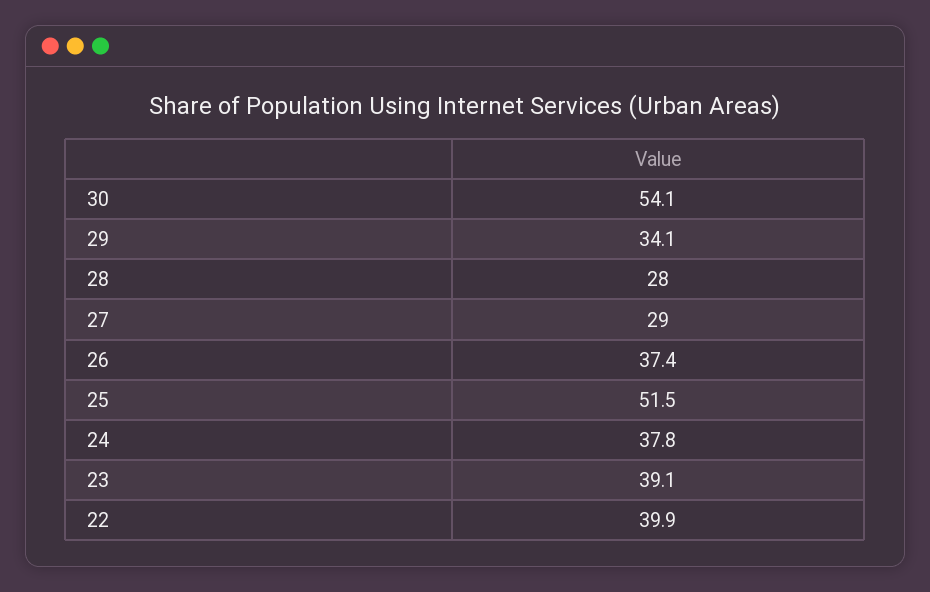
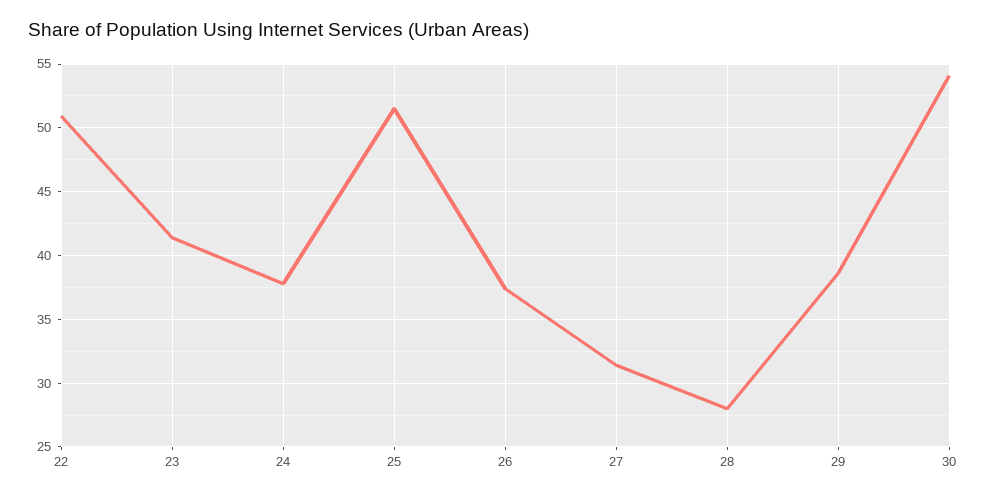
29: 34.1 -> 38.5
27: 29 -> 31.5
23: 39.1 -> 41.5
22: 39.9 -> 51

